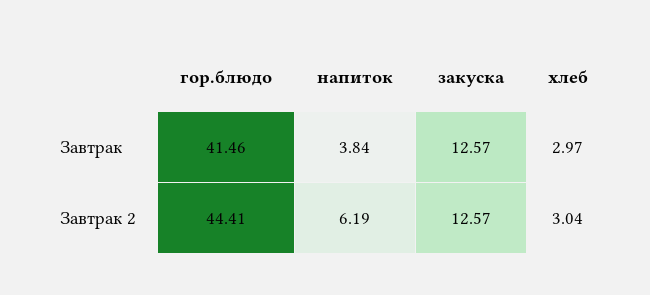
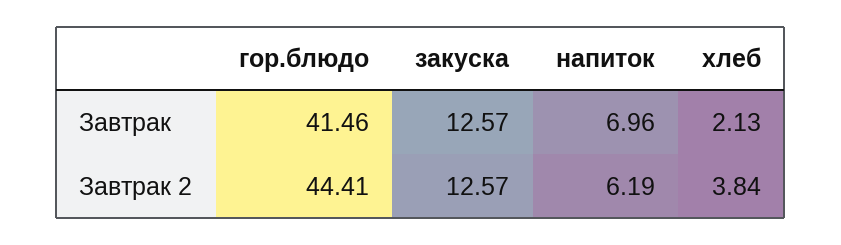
напиток, Завтрак: 3.84 -> 6.96
хлеб, Завтрак: 2.97 -> 2.13
хлеб, Завтрак 2: 3.04 -> 3.84

